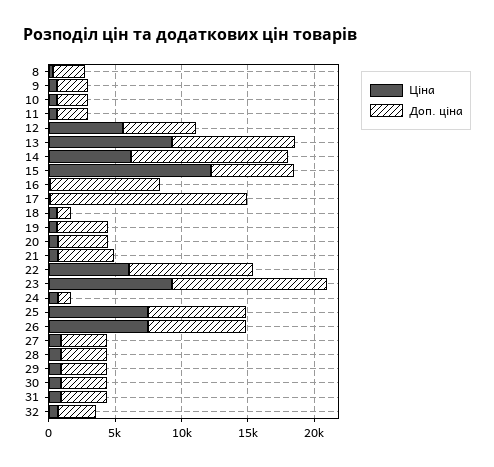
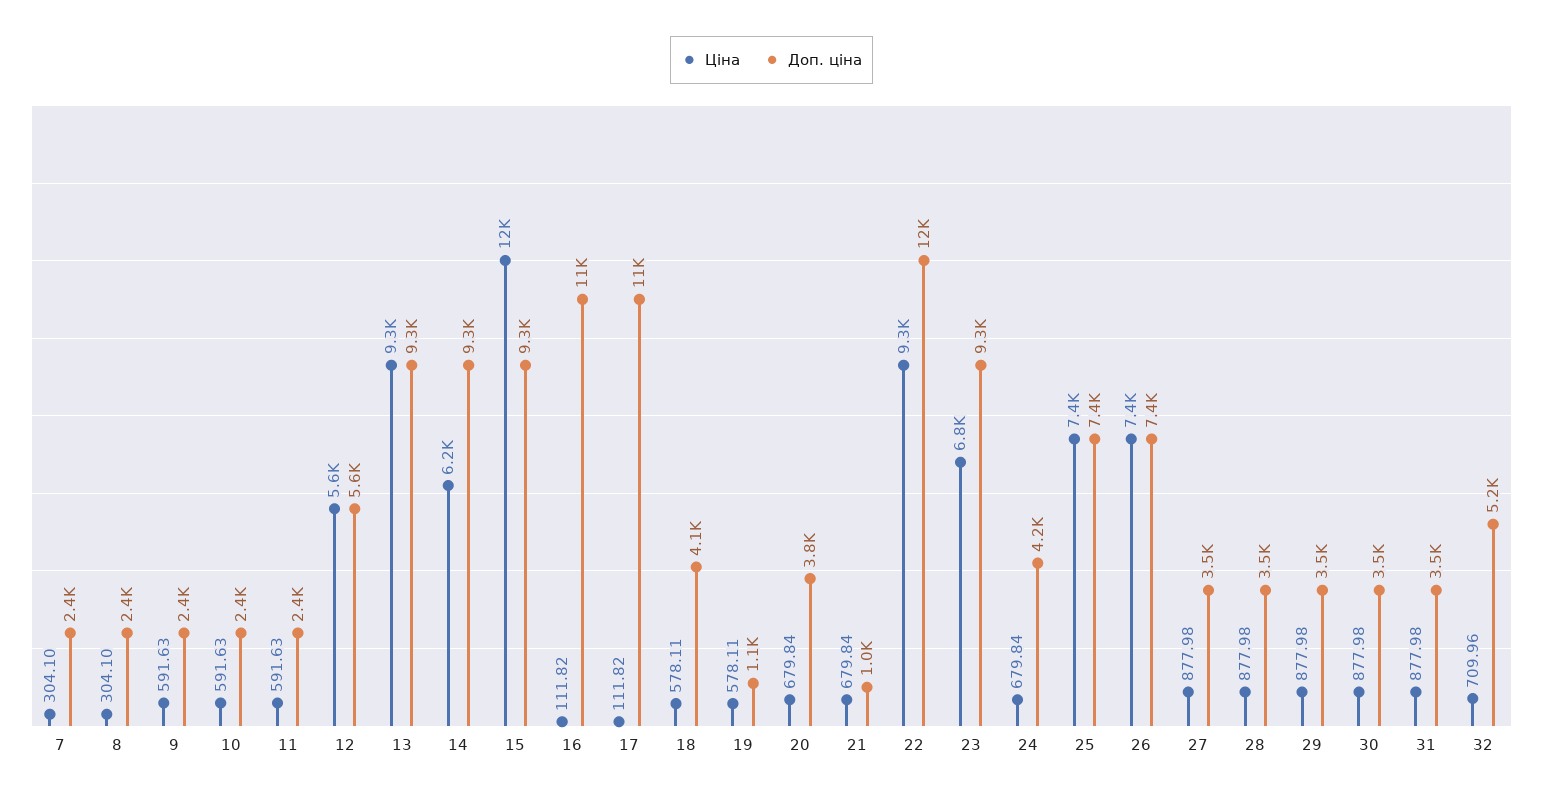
Доп. ціна, 14: 12000 -> 9300
Доп. ціна, 15: 6000 -> 9300
Доп. ціна, 16: 8000 -> 11000
Доп. ціна, 17: 15000 -> 11000
Доп. ціна, 18: 1000 -> 4100
Доп. ціна, 19: 4000 -> 1100
Доп. ціна, 21: 4000 -> 1000
Ціна, 22: 6000 -> 9300
Доп. ціна, 22: 9000 -> 12000
Ціна, 23: 9000 -> 6800
Доп. ціна, 23: 12000 -> 9300
Доп. ціна, 24: 1000 -> 4200
Доп. ціна, 32: 3000 -> 5200
Ціна, 7: none -> 304.1
Доп. ціна, 7: none -> 2400

